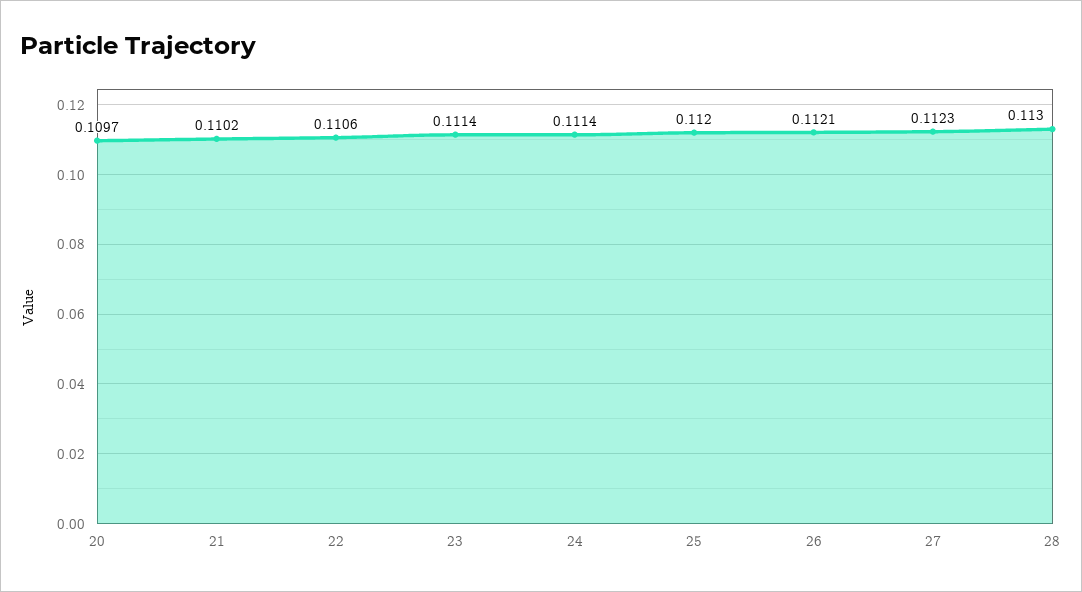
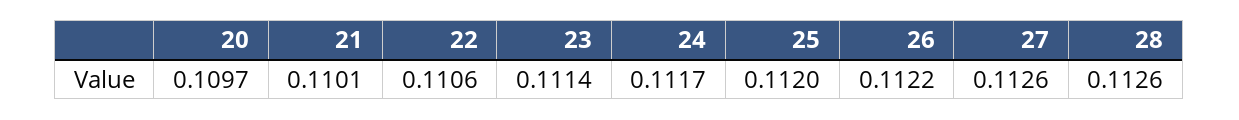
21: 0.1102 -> 0.1101
24: 0.1114 -> 0.1117
26: 0.1121 -> 0.1122
27: 0.1123 -> 0.1126
28: 0.113 -> 0.1126

